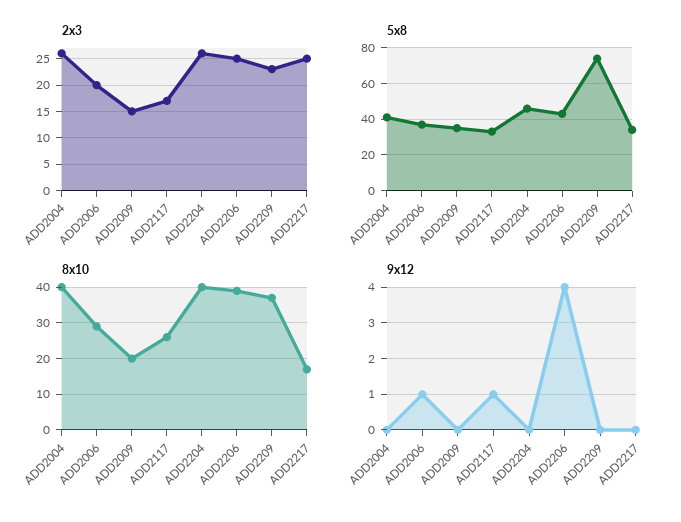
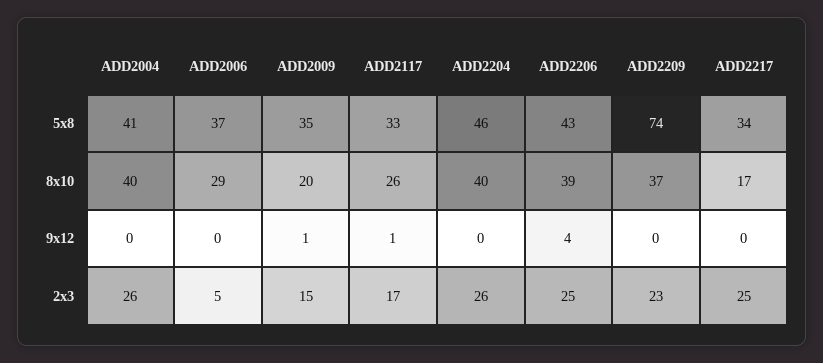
2x3, ADD2006: 20 -> 5
9x12, ADD2006: 1 -> 0
9x12, ADD2009: 0 -> 1

